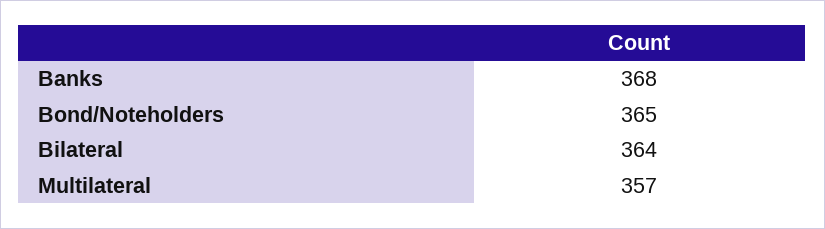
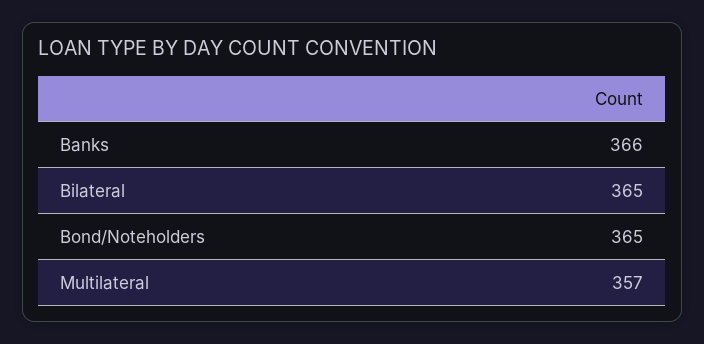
Banks: 368 -> 366
Bilateral: 364 -> 365

